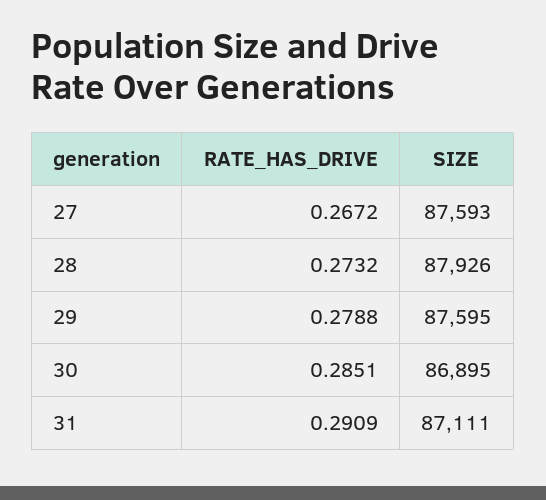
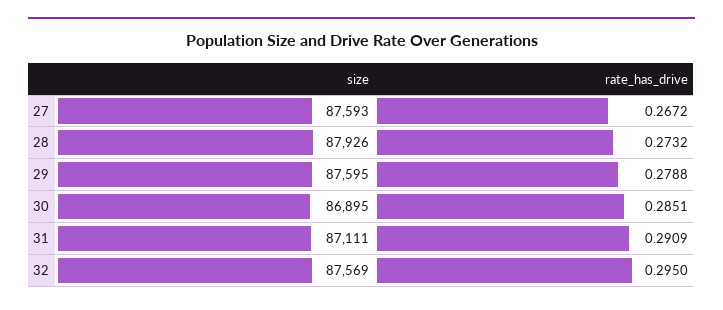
SIZE, 32: none -> 87569
RATE_HAS_DRIVE, 32: none -> 0.295

